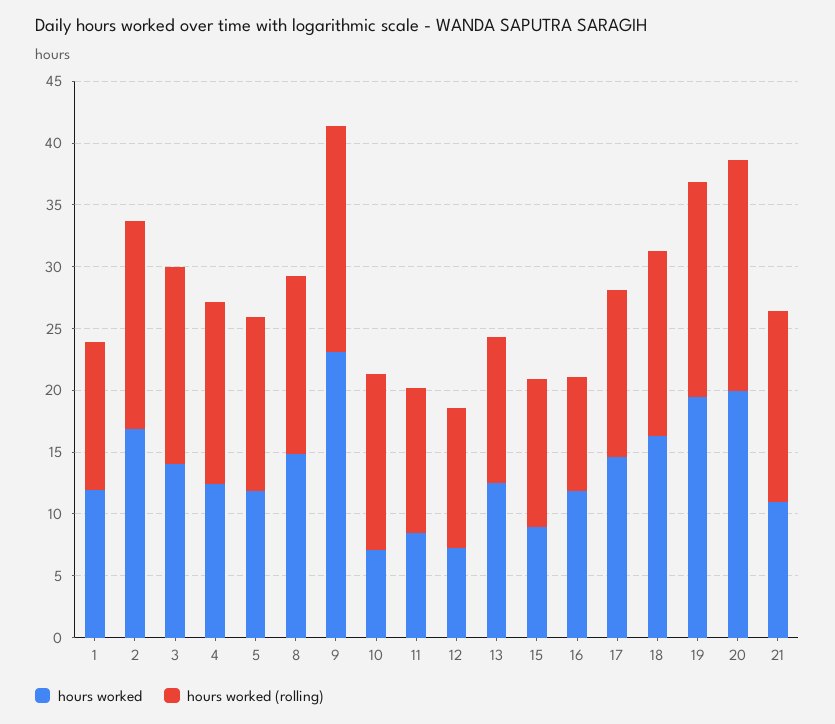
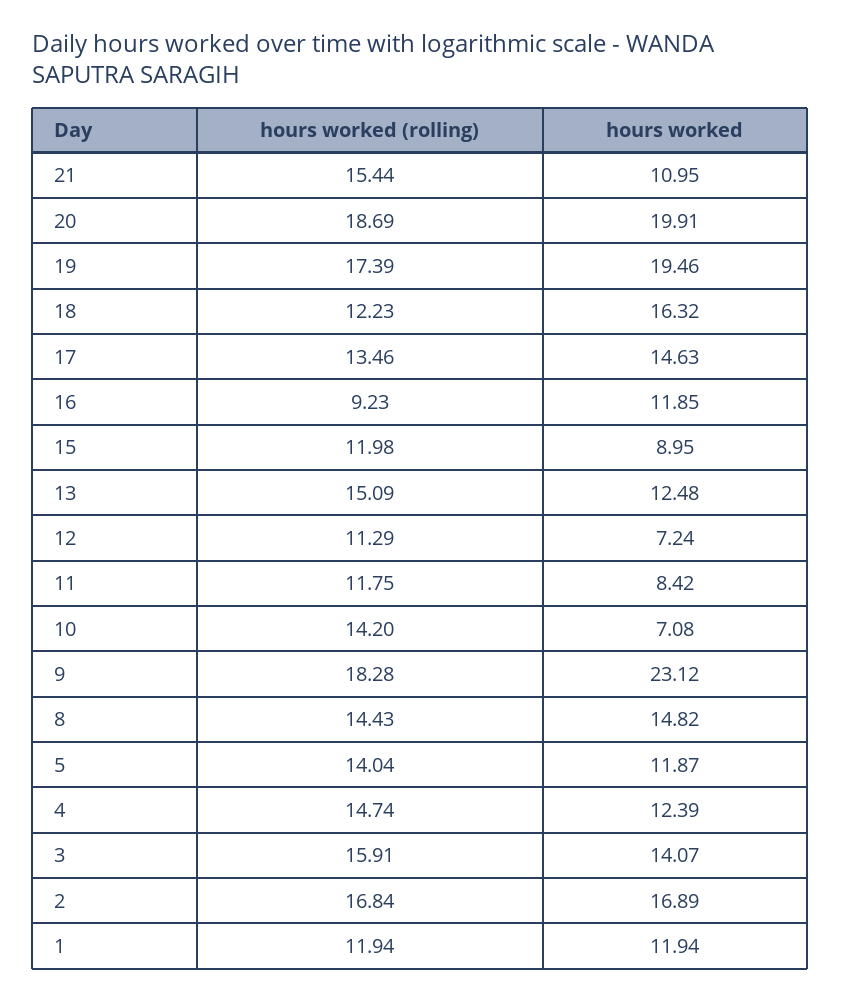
hours worked (rolling), 13: 12 -> 15.09
hours worked (rolling), 18: 15 -> 12.23

